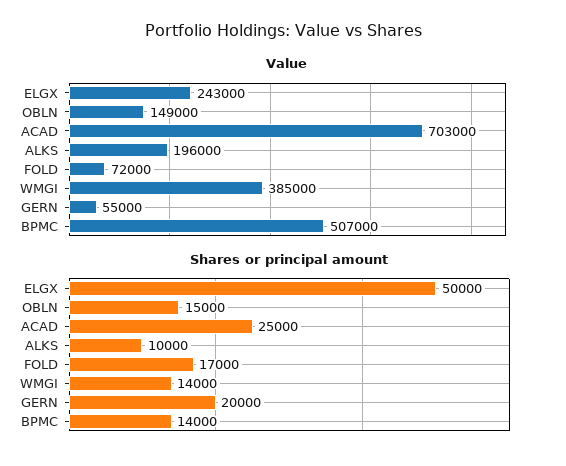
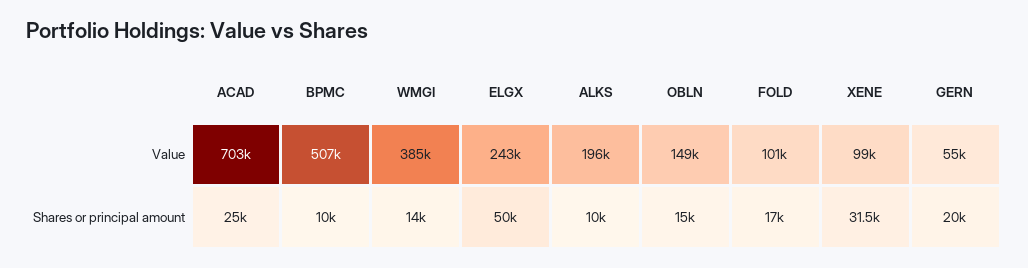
Value, FOLD: 72000 -> 101000
Shares or principal amount, BPMC: 14000 -> 10000
Value, XENE: none -> 99000
Shares or principal amount, XENE: none -> 31500

